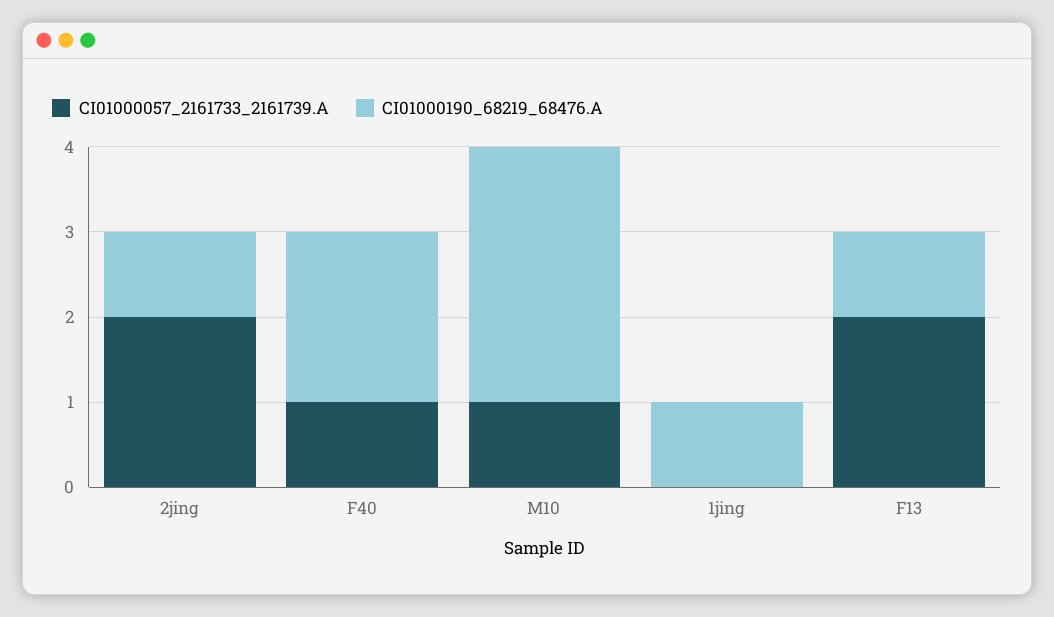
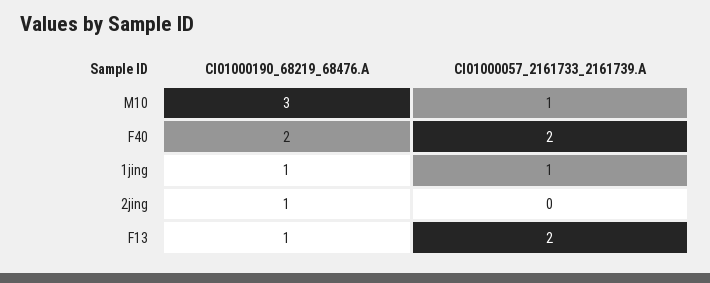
CI01000057_2161733_2161739.A, 2jing: 2 -> 0
CI01000057_2161733_2161739.A, F40: 1 -> 2
CI01000057_2161733_2161739.A, 1jing: 0 -> 1

